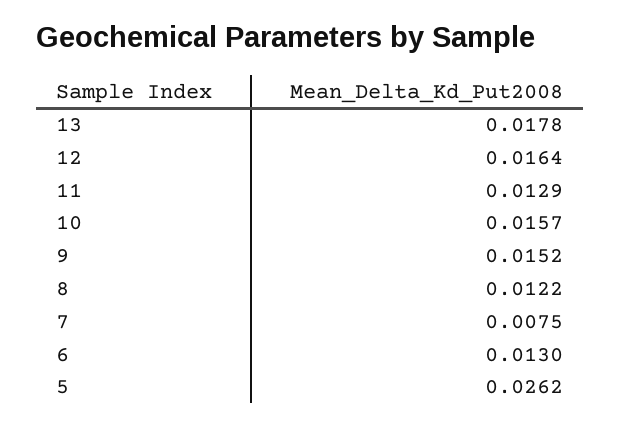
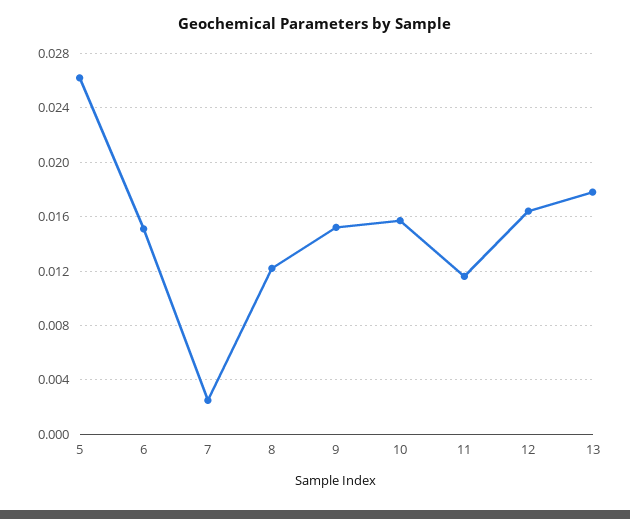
11: 0.0129 -> 0.0115
7: 0.0075 -> 0.0025
6: 0.013 -> 0.015

